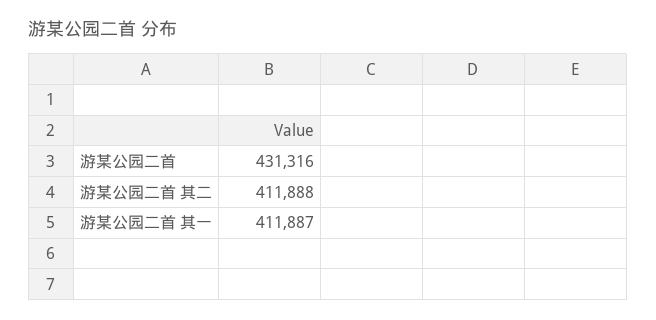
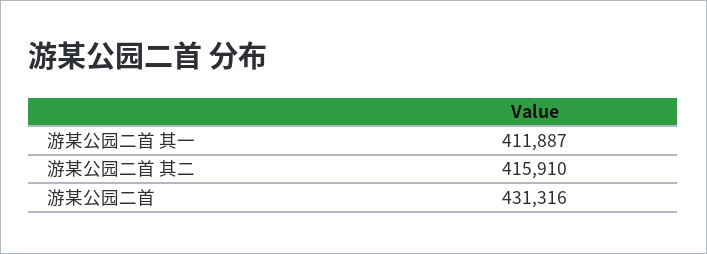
游某公园二首 其二: 411888 -> 415910

